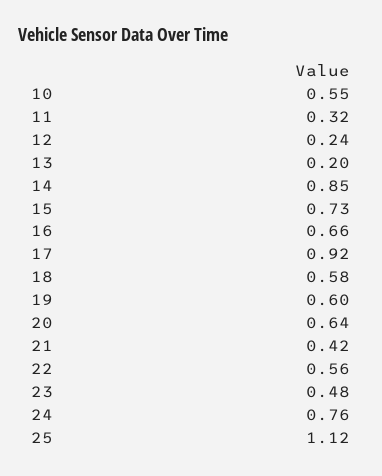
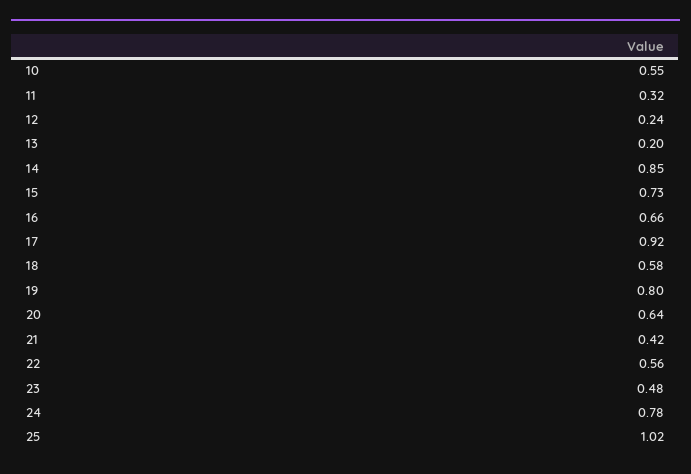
19: 0.6 -> 0.8
24: 0.76 -> 0.78
25: 1.12 -> 1.02

